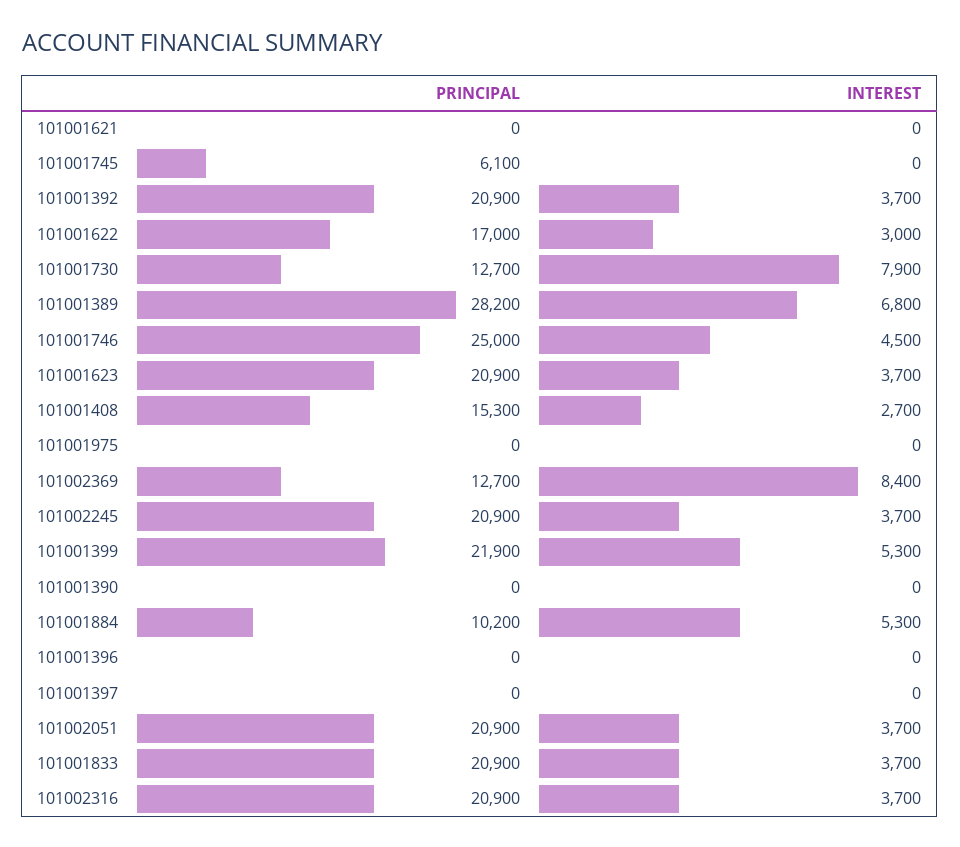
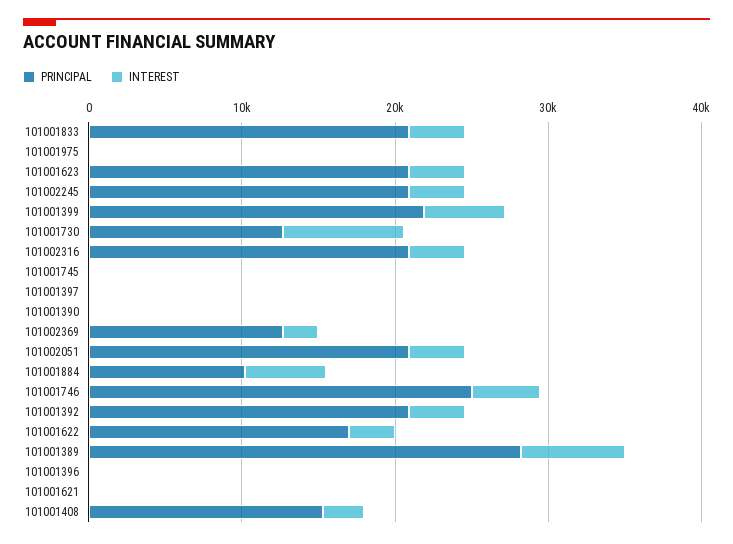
PRINCIPAL, 101001745: 6100 -> 0
INTEREST, 101002369: 8400 -> 2000

